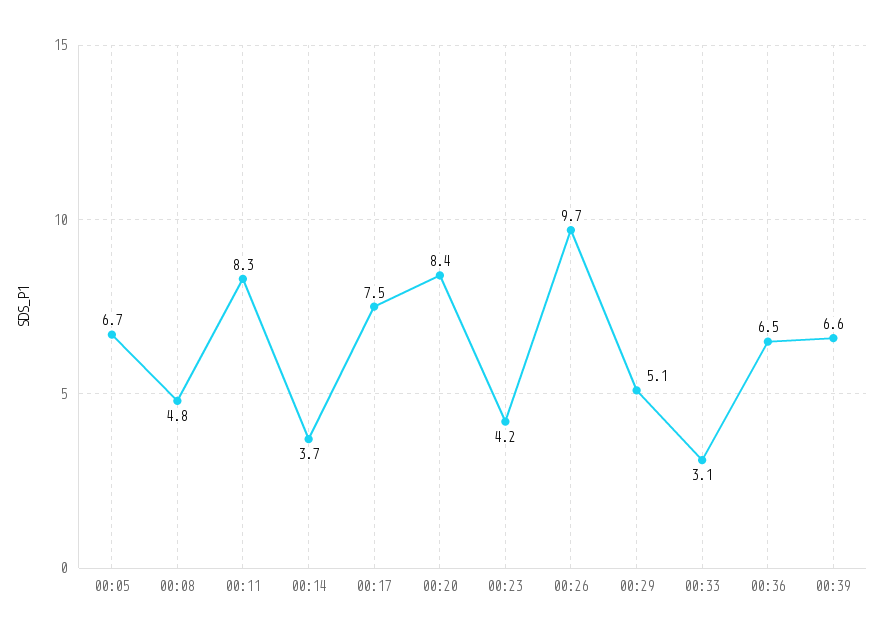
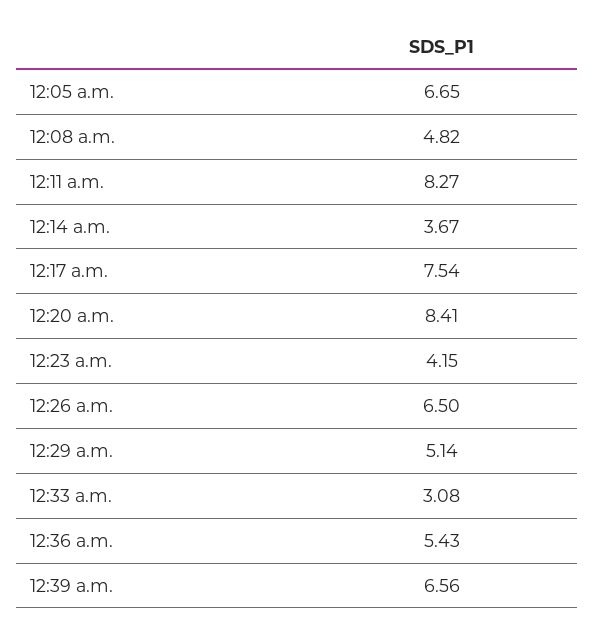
00:26: 9.7 -> 6.5
00:36: 6.5 -> 5.43

